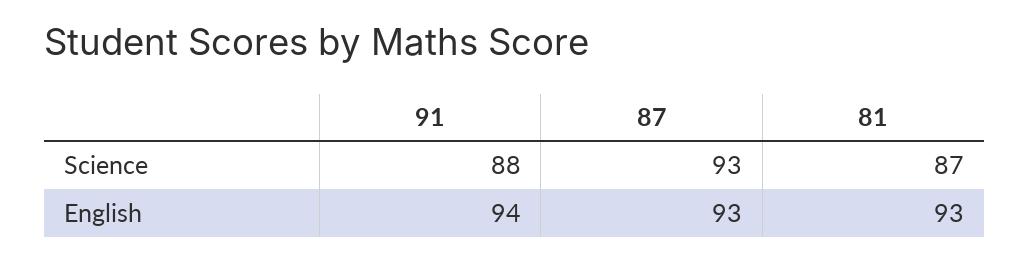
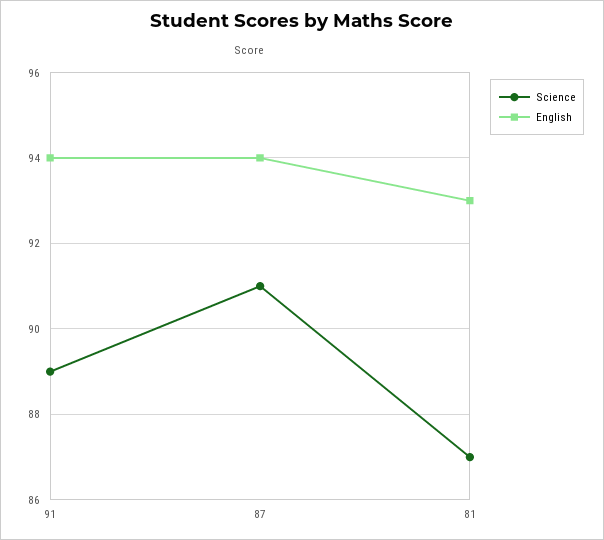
Science, 91: 88 -> 89
Science, 87: 93 -> 91
English, 87: 93 -> 94

